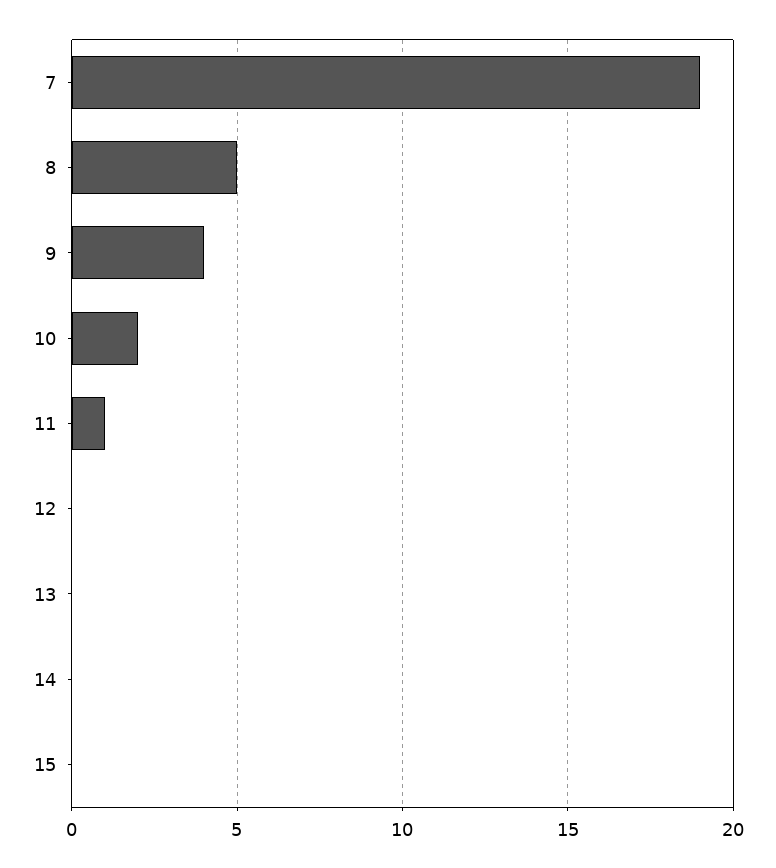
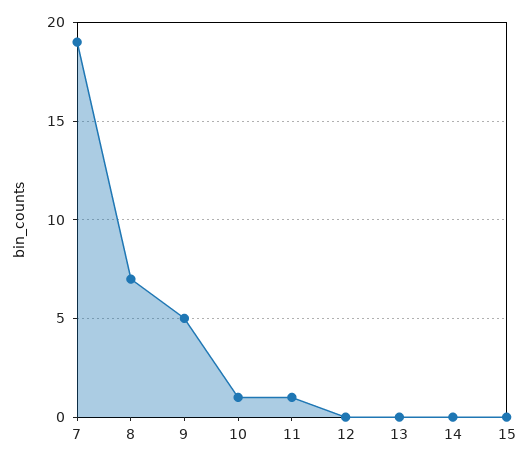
8: 5 -> 7
9: 4 -> 5
10: 2 -> 1

